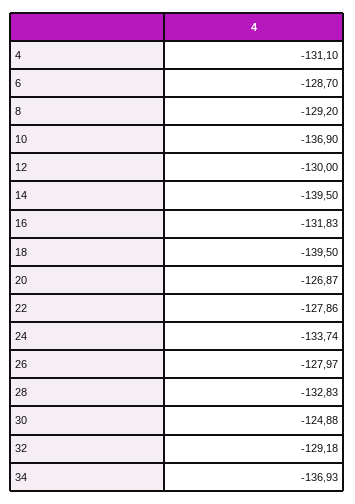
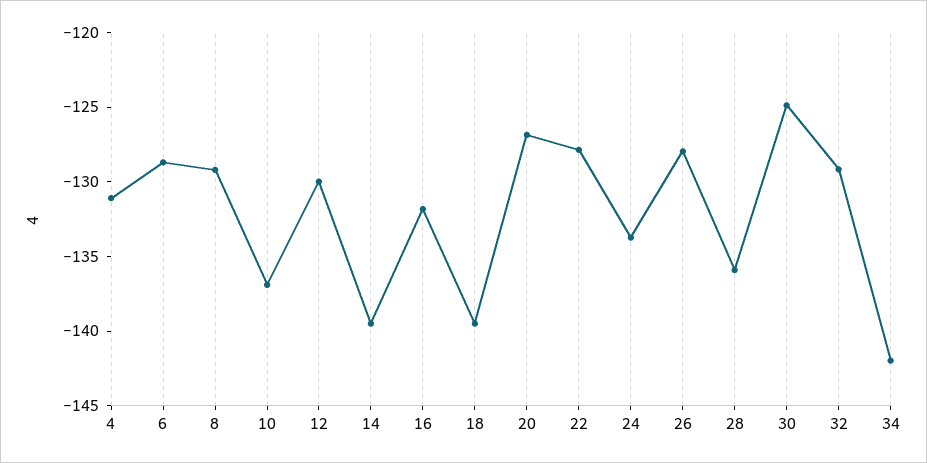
28: -132.83 -> -136
34: -136.93 -> -142

